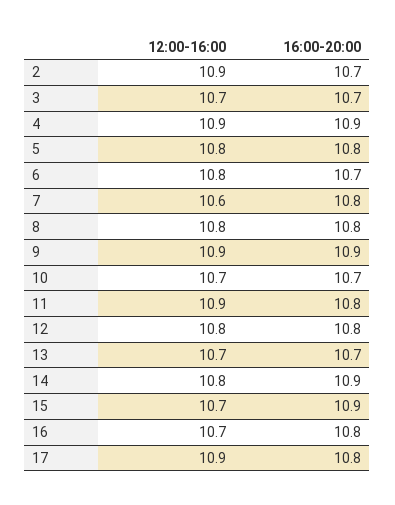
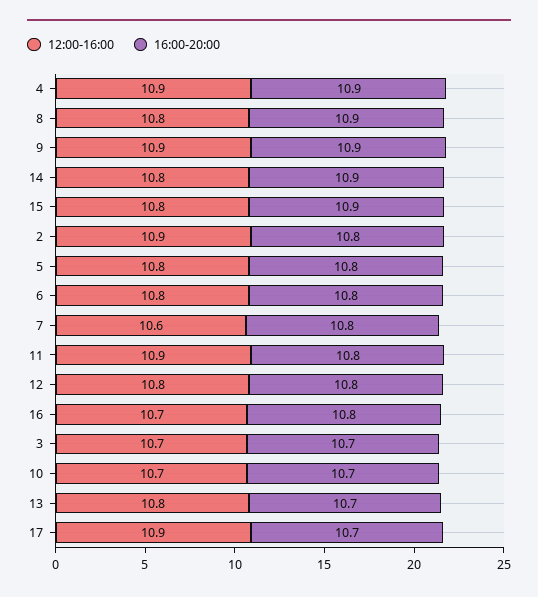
16:00-20:00, 2: 10.7 -> 10.8
16:00-20:00, 6: 10.7 -> 10.8
16:00-20:00, 8: 10.8 -> 10.9
12:00-16:00, 13: 10.7 -> 10.8
12:00-16:00, 15: 10.7 -> 10.8
16:00-20:00, 17: 10.8 -> 10.7

